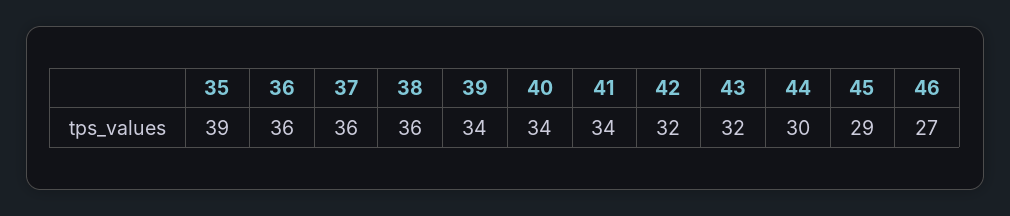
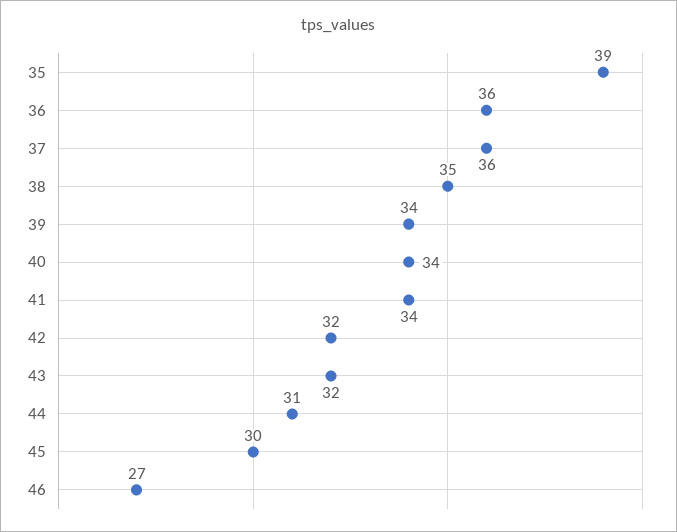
38: 36 -> 35
44: 30 -> 31
45: 29 -> 30

